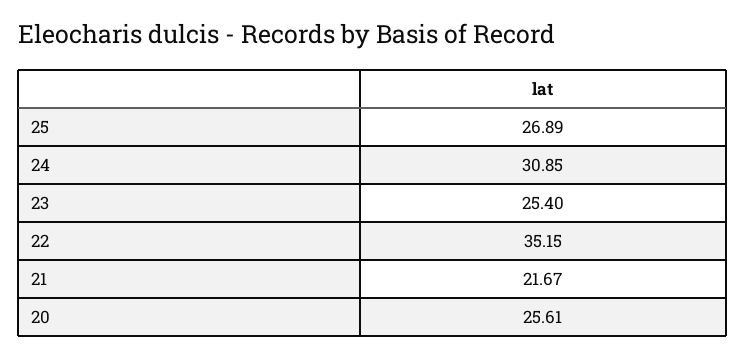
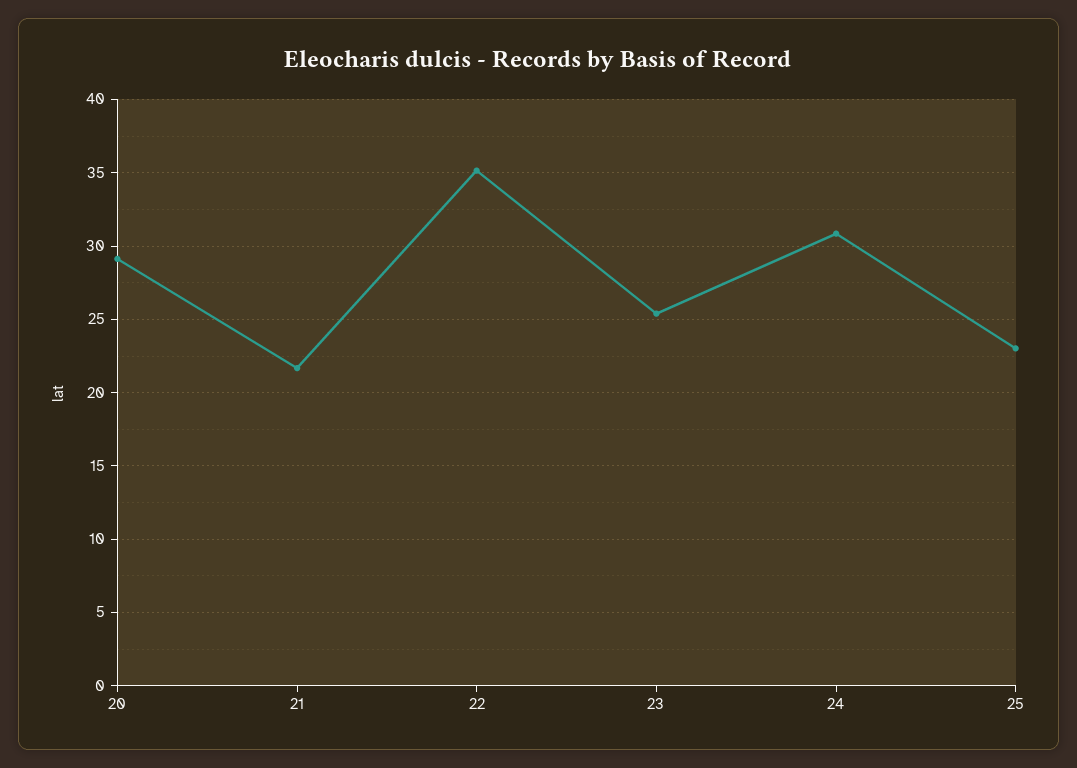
25: 26.89 -> 23
20: 25.61 -> 29

